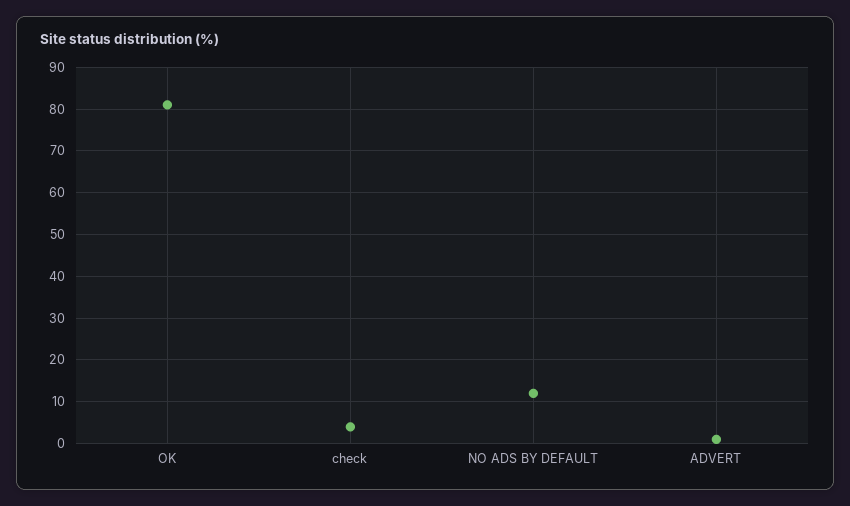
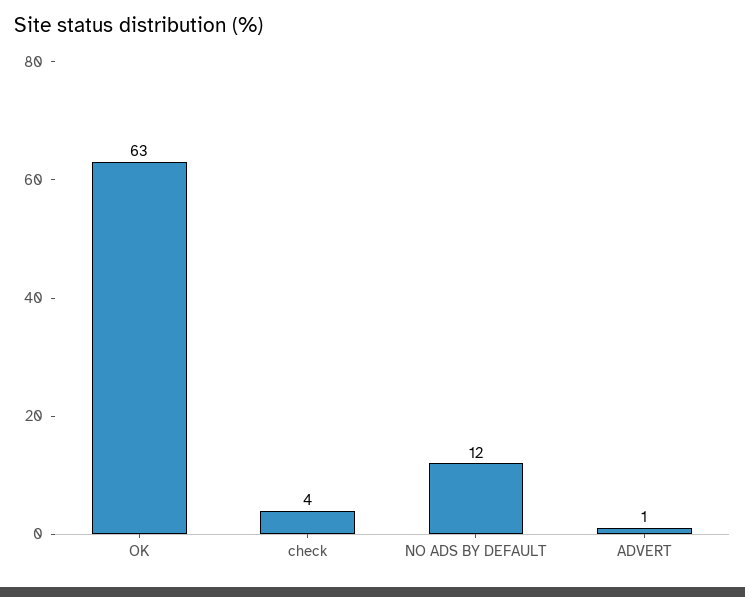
OK: 80 -> 63

